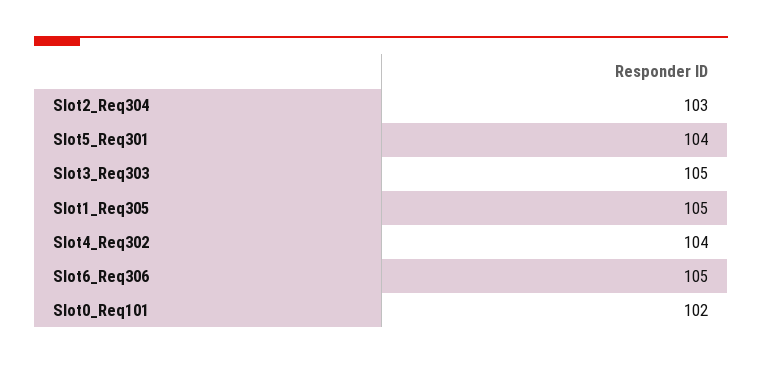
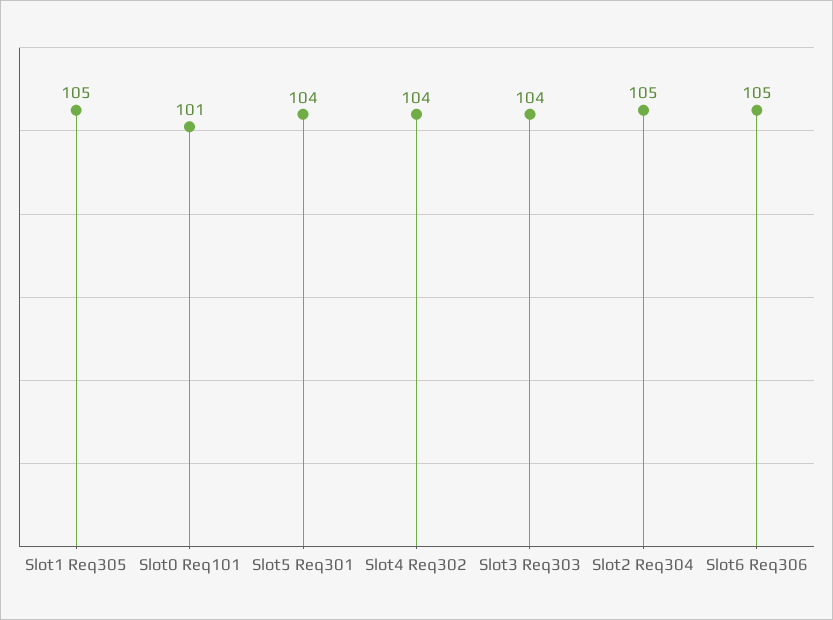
Slot2_Req304: 103 -> 105
Slot3_Req303: 105 -> 104
Slot0_Req101: 102 -> 101

